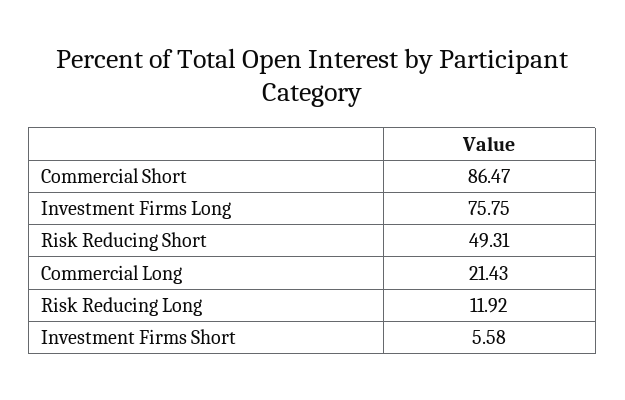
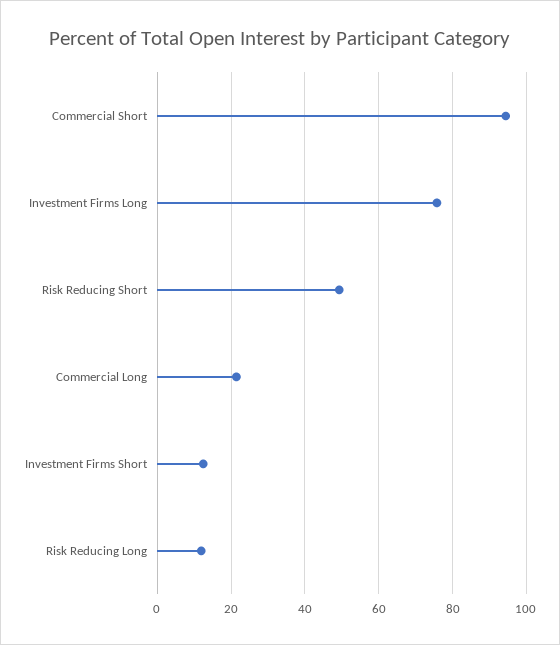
Commercial Short: 86.47 -> 94
Investment Firms Short: 5.58 -> 12

